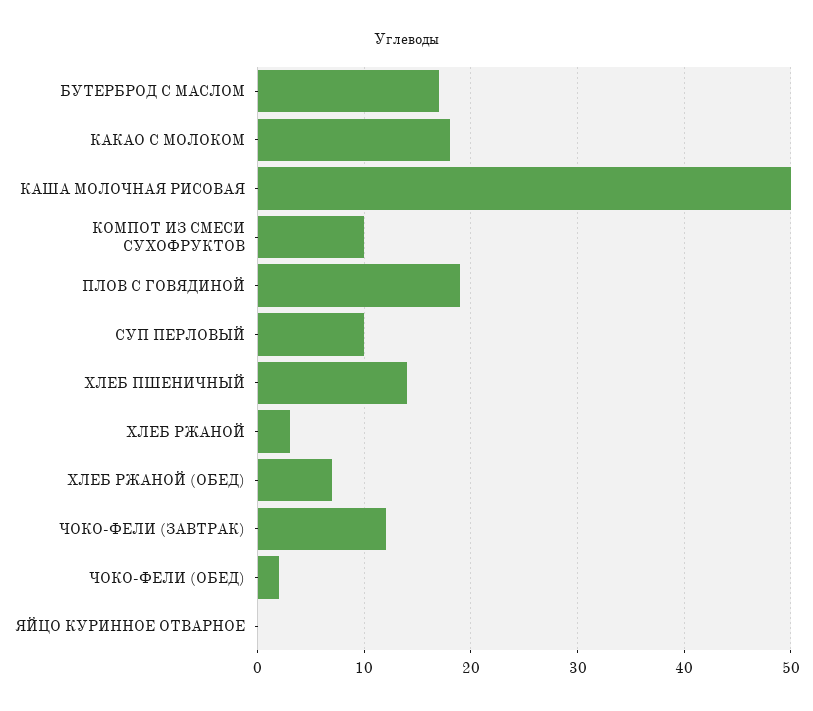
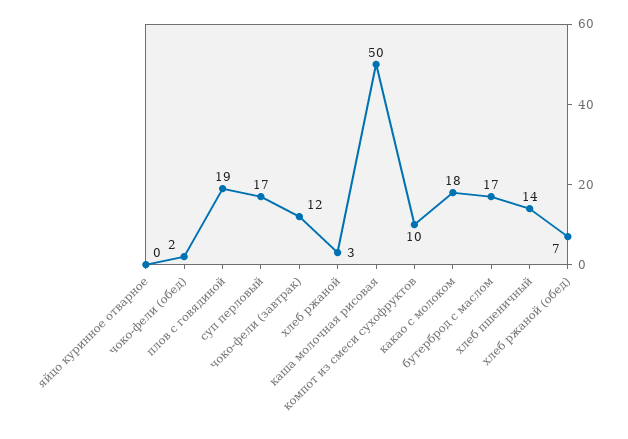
СУП ПЕРЛОВЫЙ: 10 -> 17

